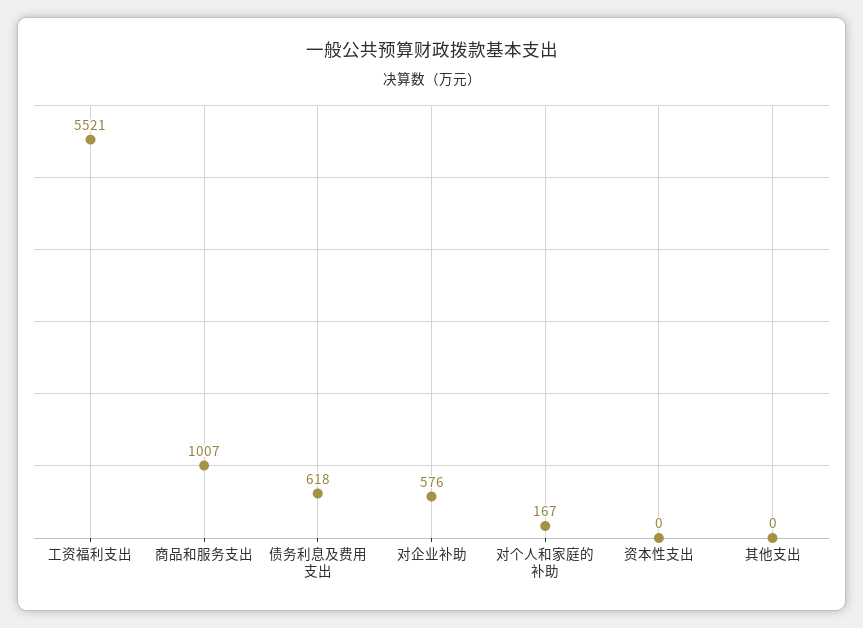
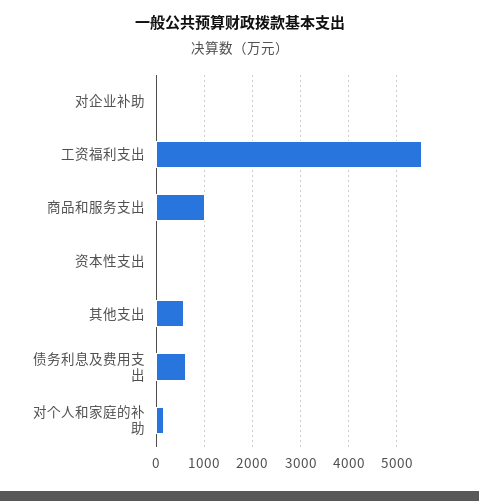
对企业补助: 576 -> 0
其他支出: 0 -> 600

